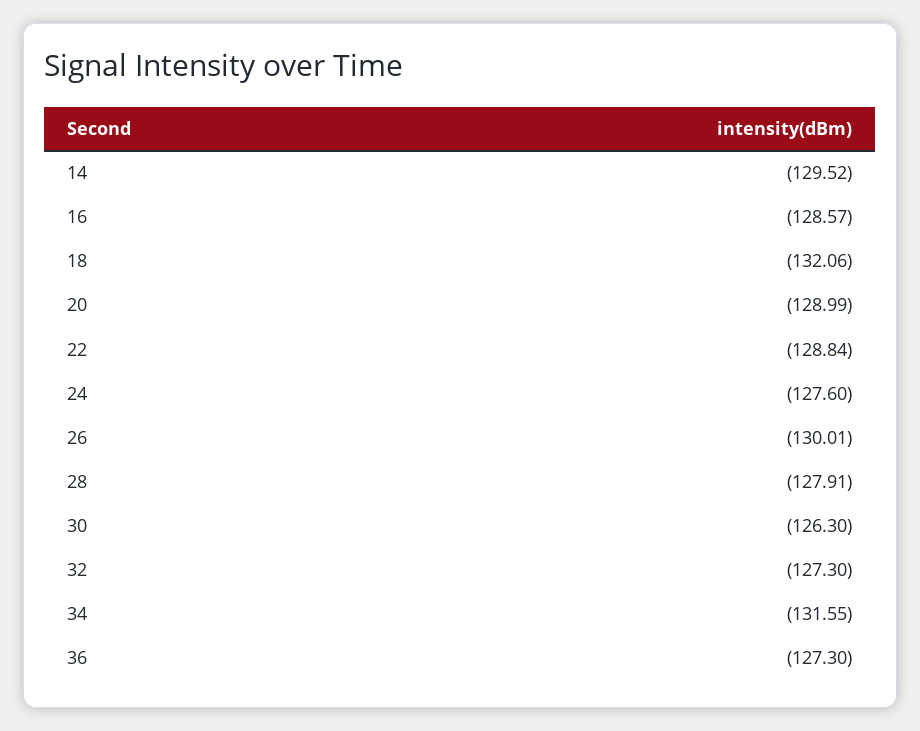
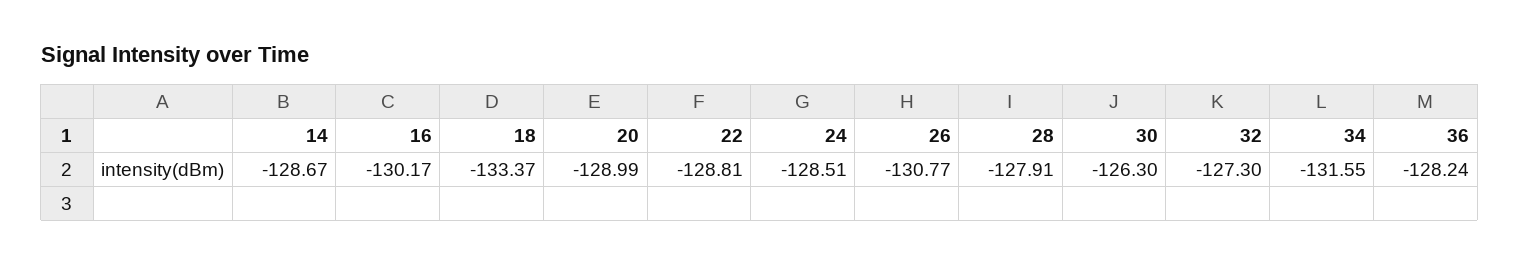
14: -129.52 -> -128.67
16: -128.57 -> -130.17
18: -132.06 -> -133.37
22: -128.84 -> -128.81
24: -127.6 -> -128.51
26: -130.01 -> -130.77
36: -127.3 -> -128.24

